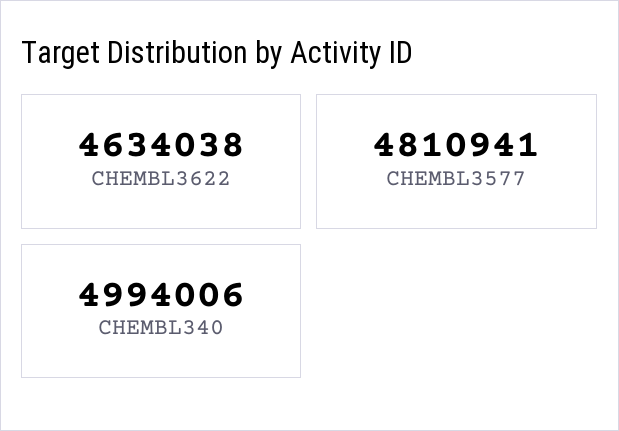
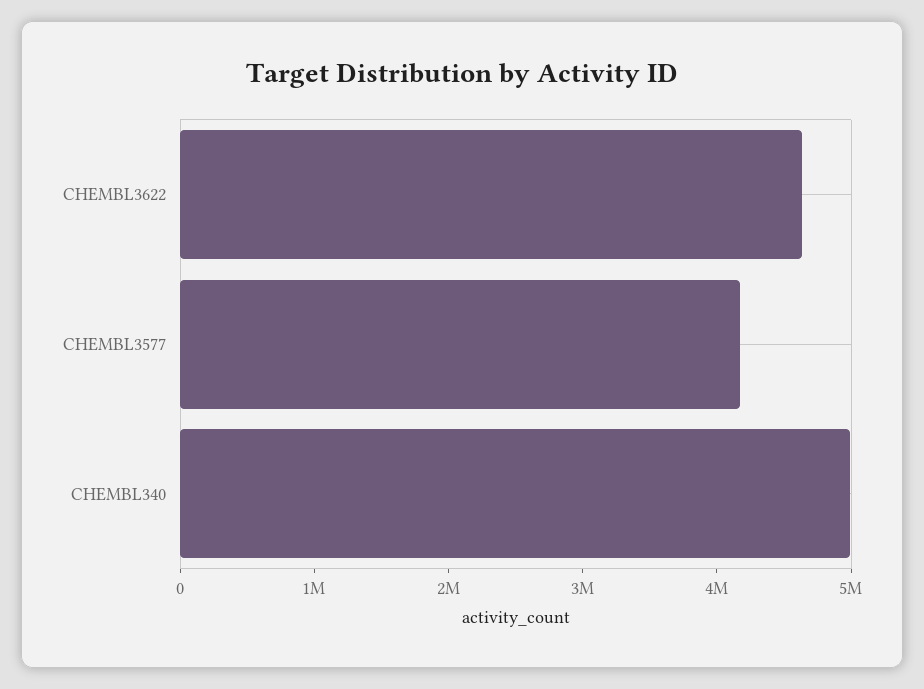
CHEMBL3577: 4810941 -> 4200000

